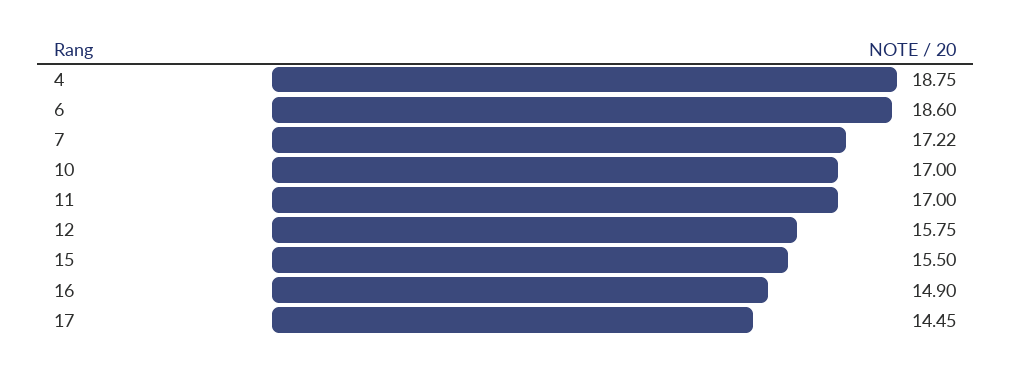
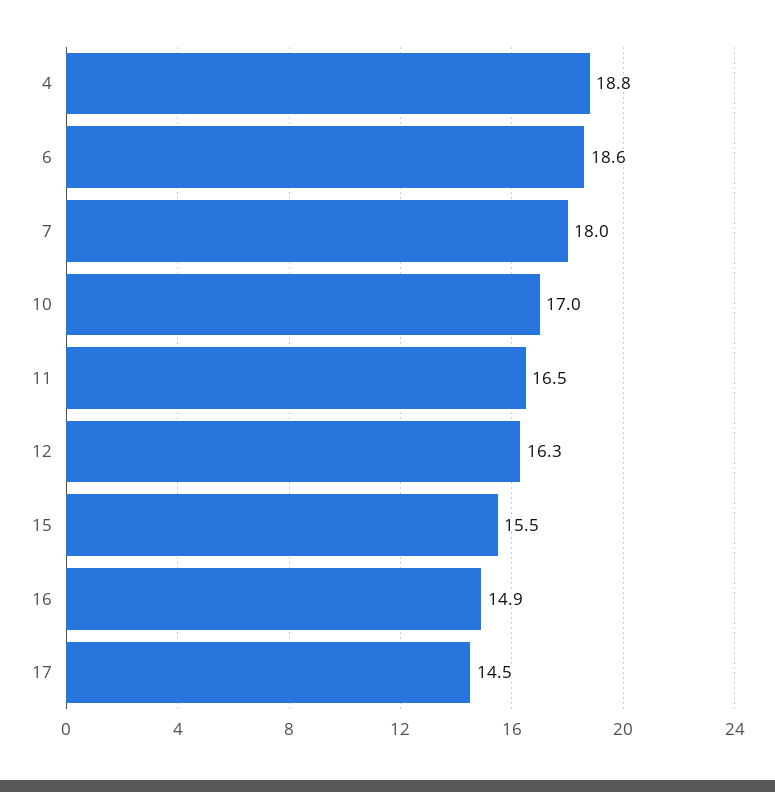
7: 17.22 -> 18
11: 17 -> 16.5
12: 15.75 -> 16.3

